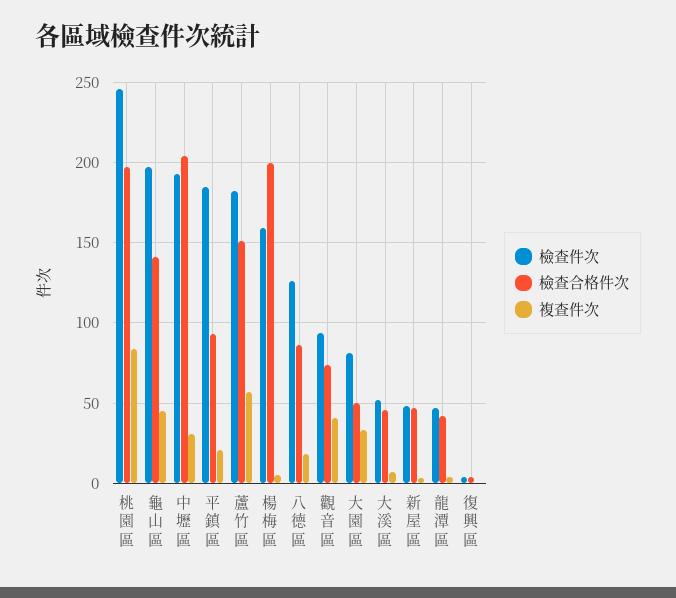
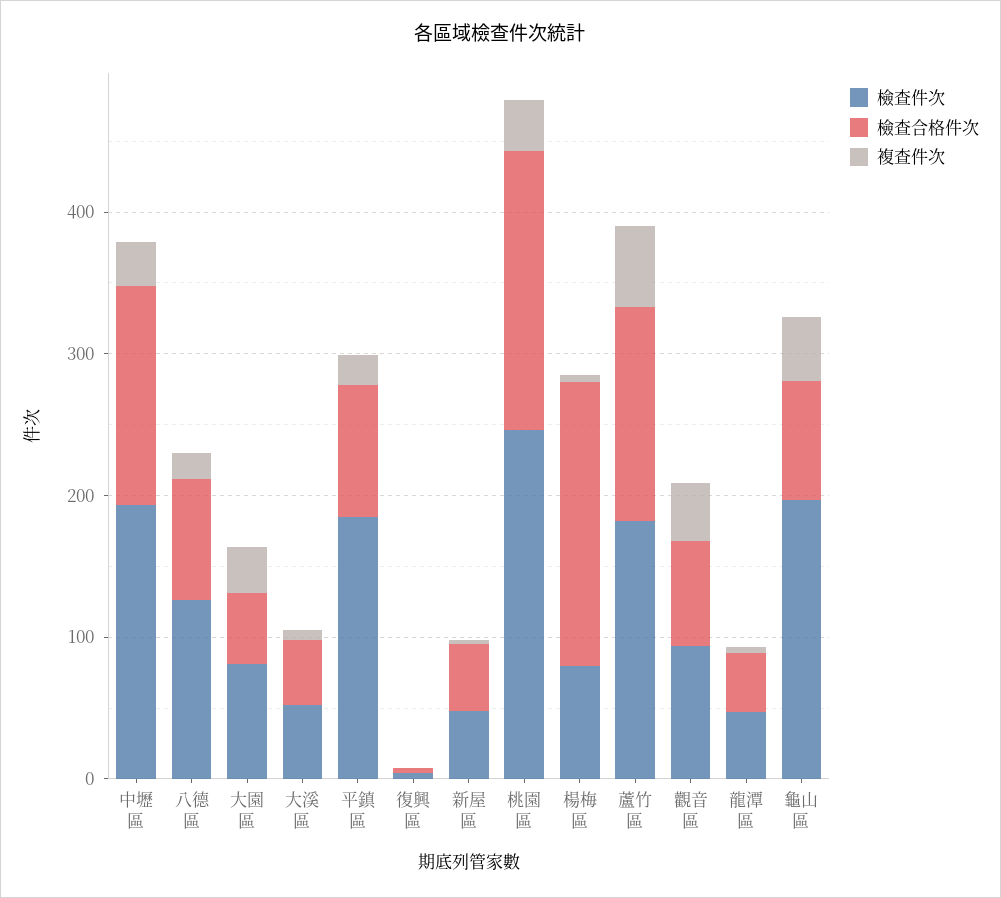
複查件次, 桃園區: 85 -> 40
檢查合格件次, 龜山區: 140 -> 80
檢查合格件次, 中壢區: 205 -> 160
檢查件次, 楊梅區: 160 -> 80

